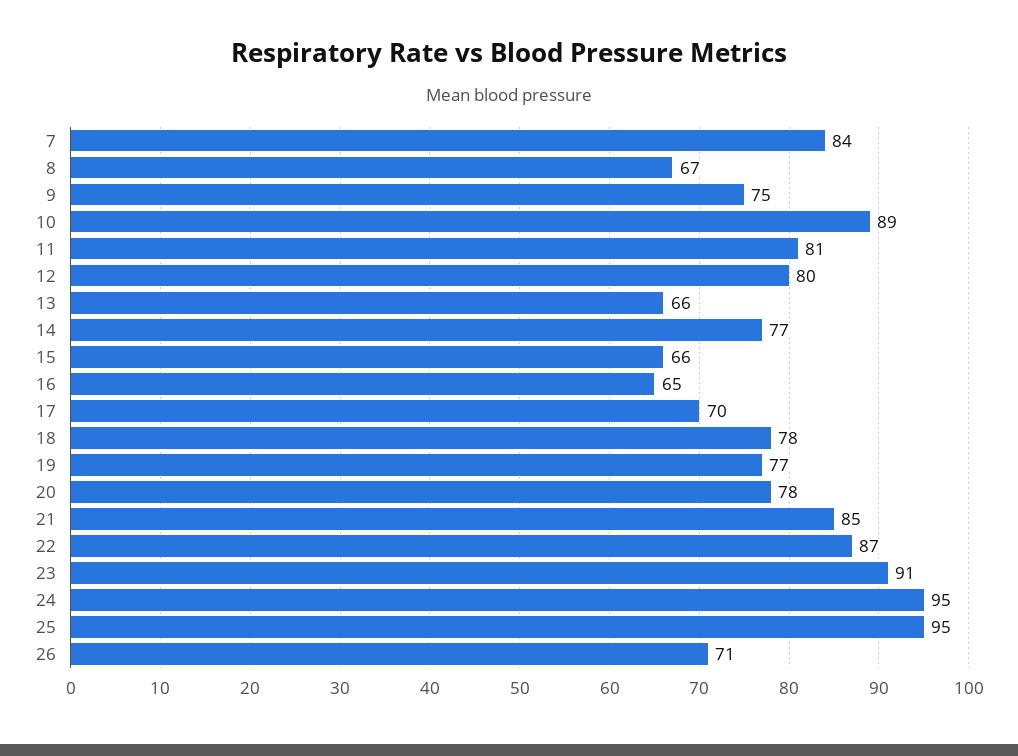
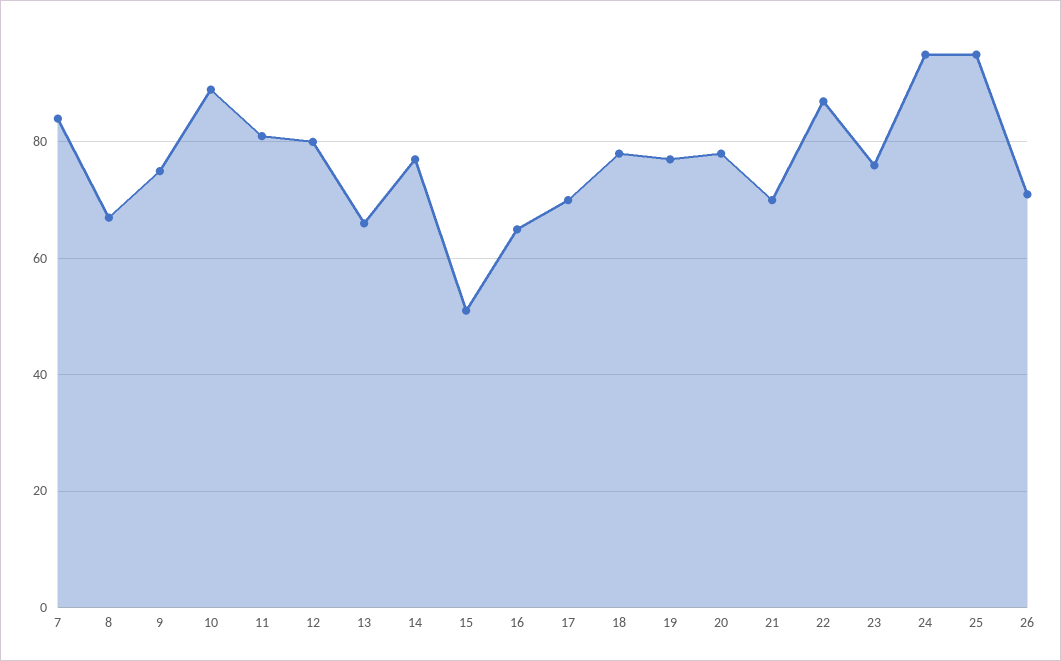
15: 66 -> 50
21: 85 -> 70
23: 91 -> 75

